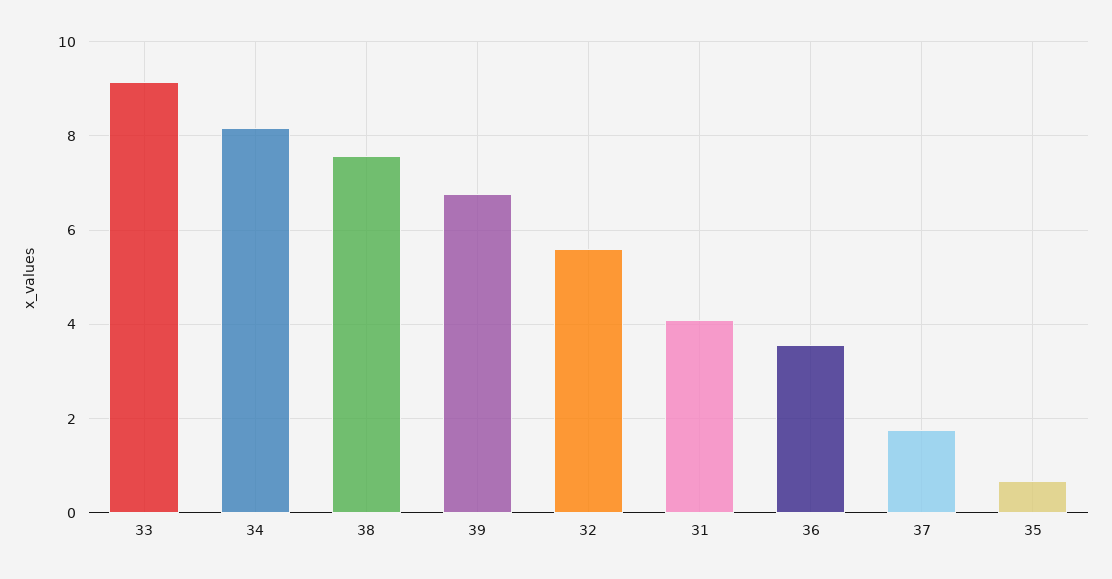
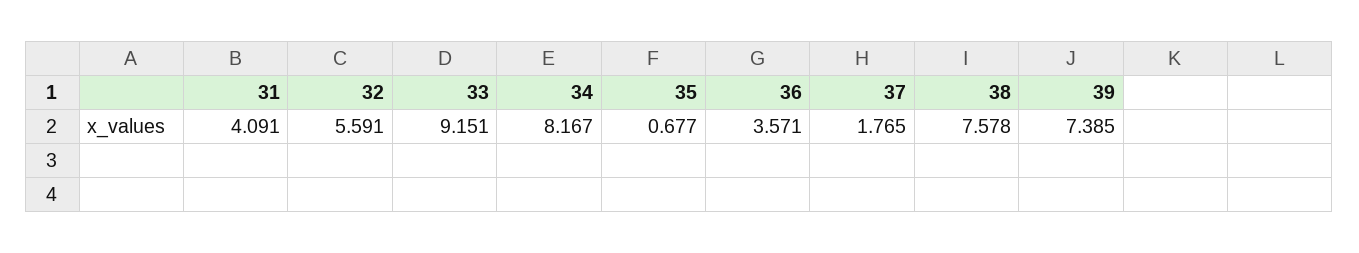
39: 6.8 -> 7.385

